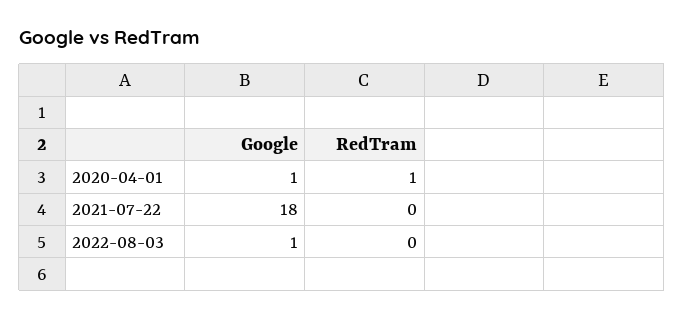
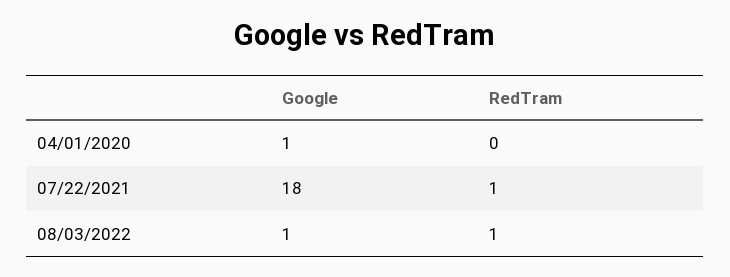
RedTram, 2020-04-01: 1 -> 0
RedTram, 2021-07-22: 0 -> 1
RedTram, 2022-08-03: 0 -> 1

